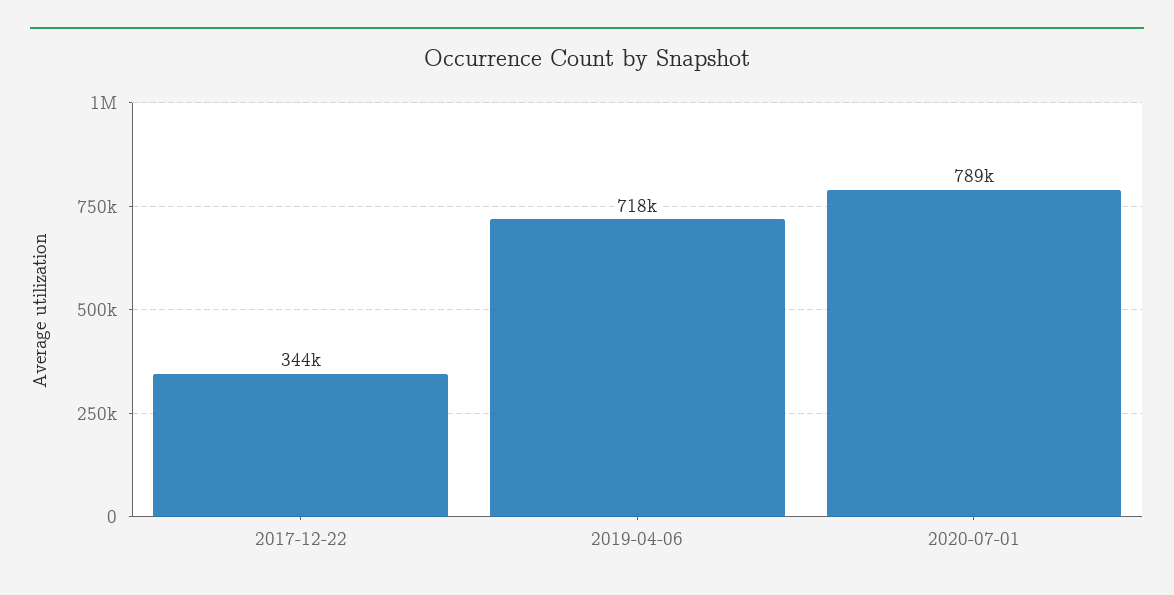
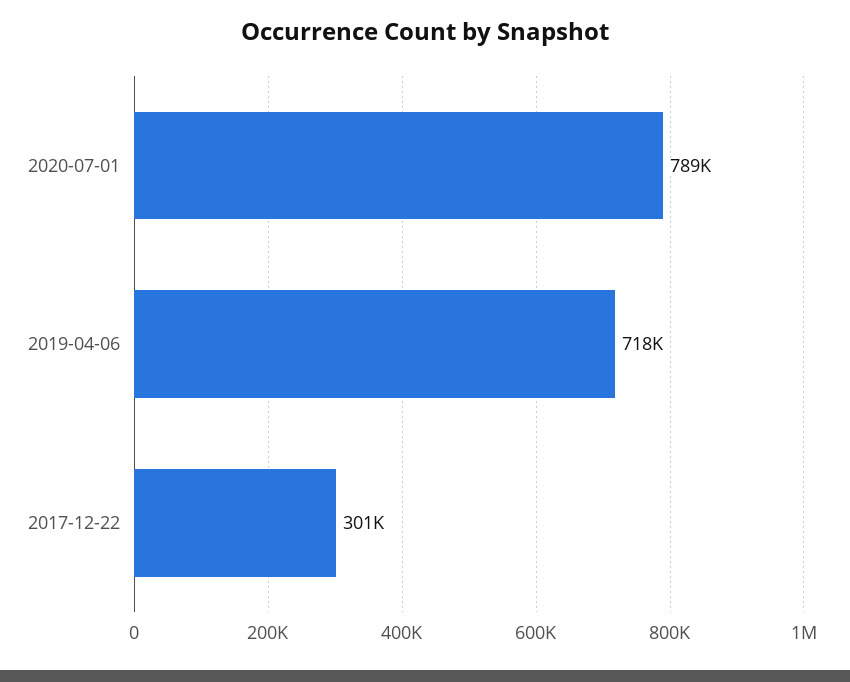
2017-12-22: 344000 -> 301000

